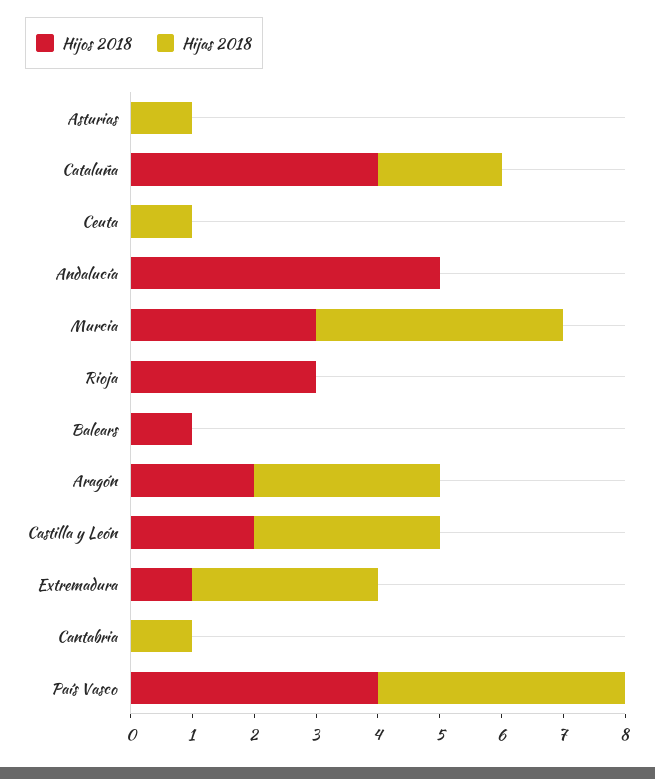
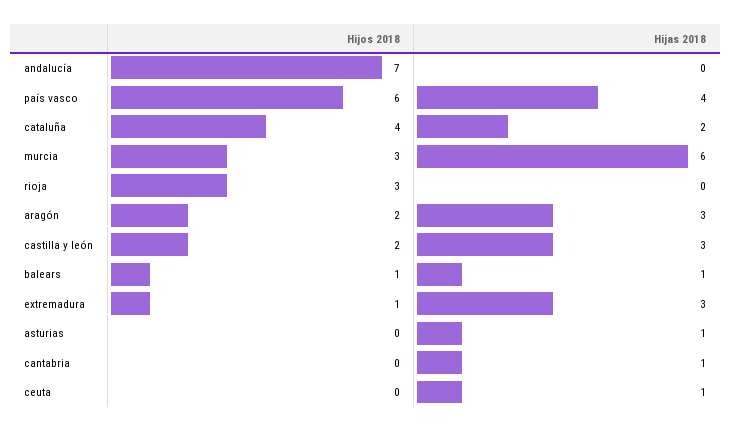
Hijos 2018, Andalucía: 5 -> 7
Hijas 2018, Murcia: 4 -> 6
Hijas 2018, Balears: 0 -> 1
Hijos 2018, País Vasco: 4 -> 6

